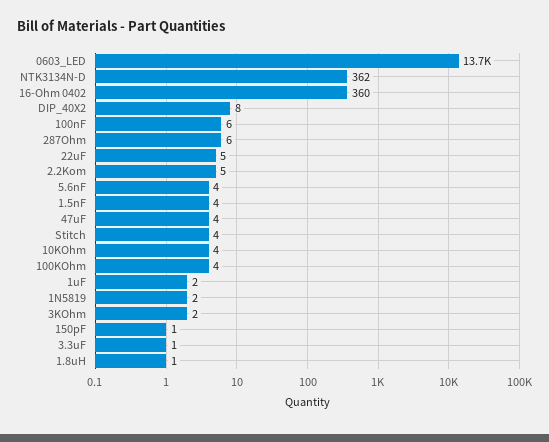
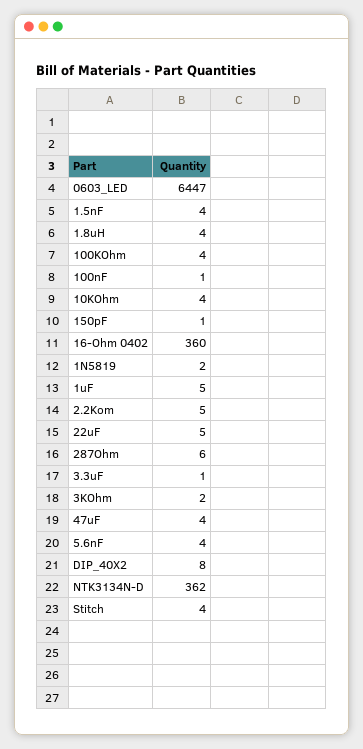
0603_LED: 13700 -> 6447
100nF: 6 -> 1
1uF: 2 -> 5
1.8uH: 1 -> 4

